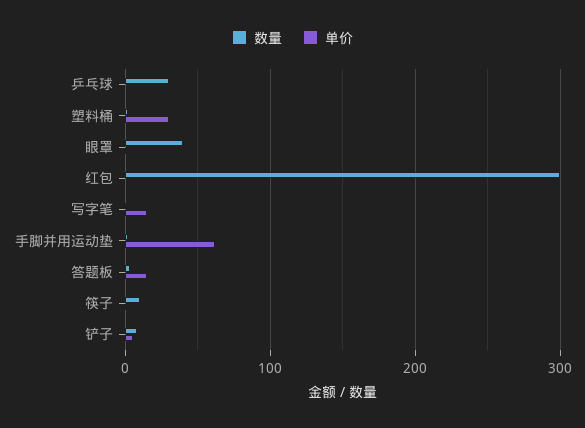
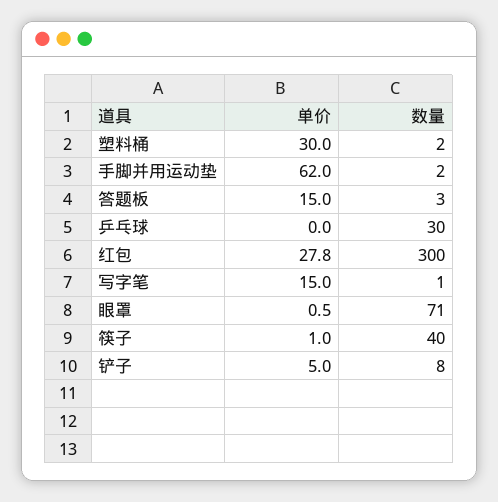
数量, 眼罩: 40 -> 71
单价, 红包: 0 -> 27.8
数量, 筷子: 10 -> 40

